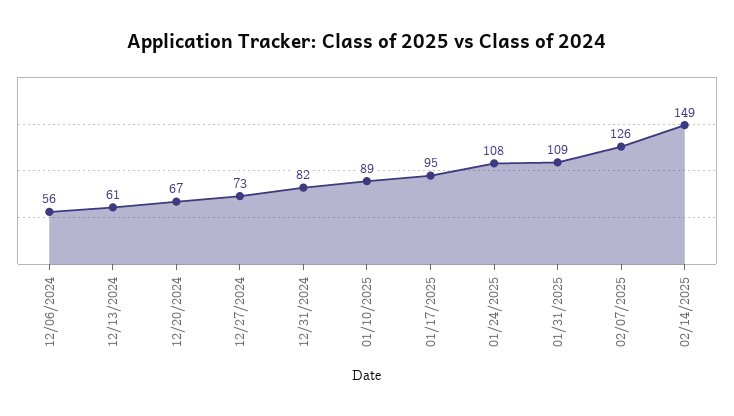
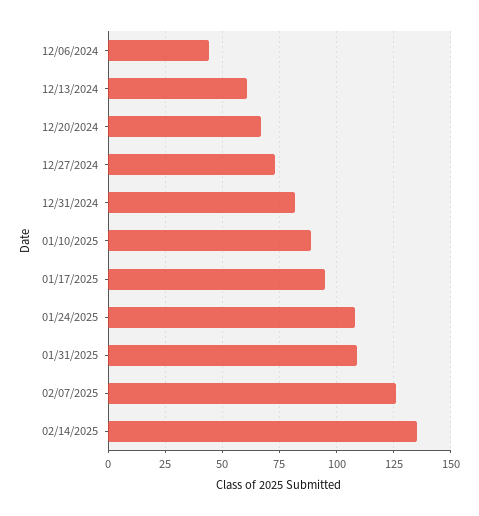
12/06/2024: 56 -> 45
02/14/2025: 149 -> 135

